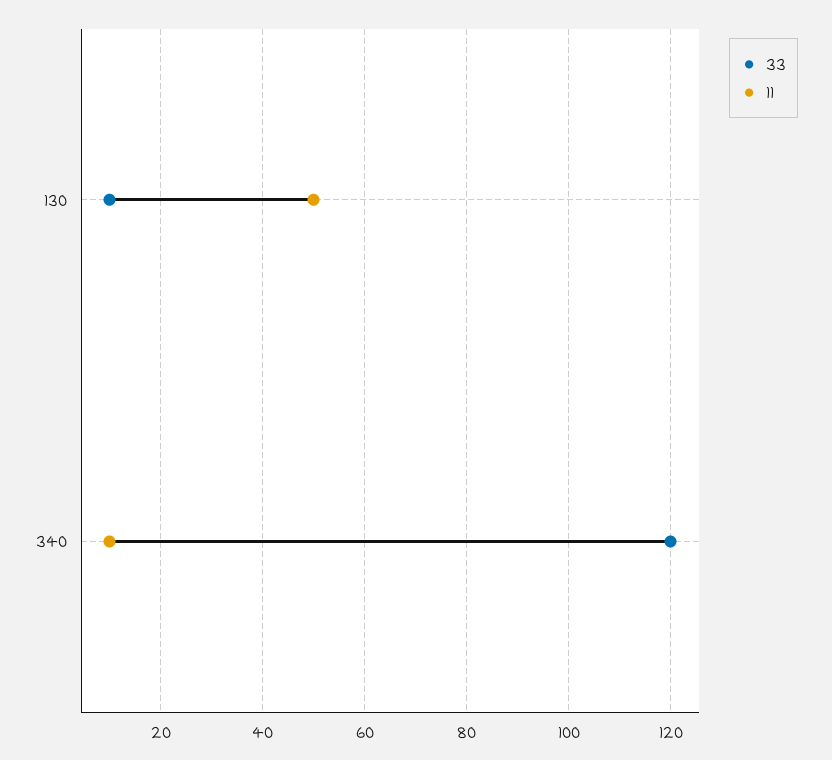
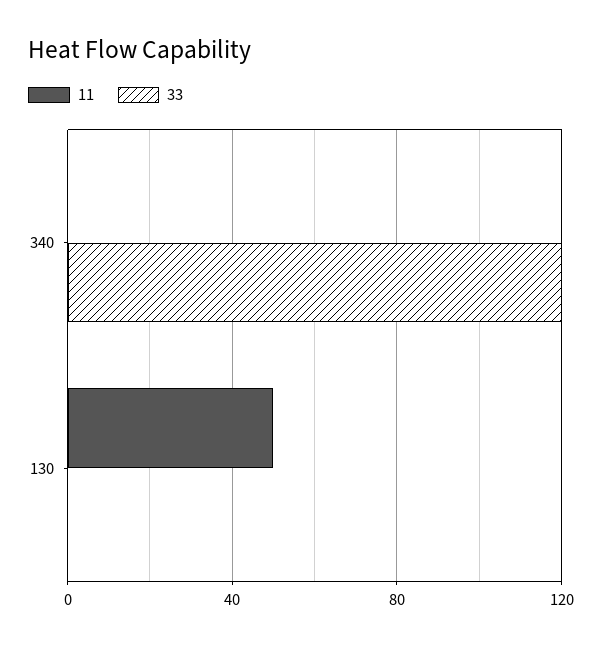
33, 130: 10 -> 0
11, 340: 10 -> 0

